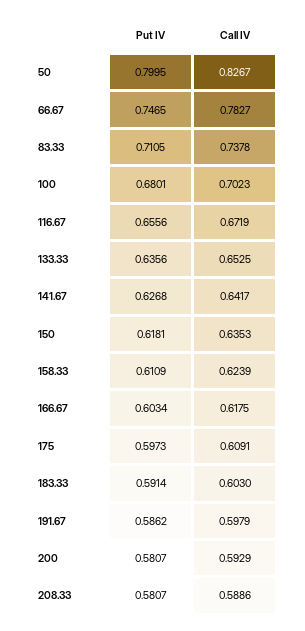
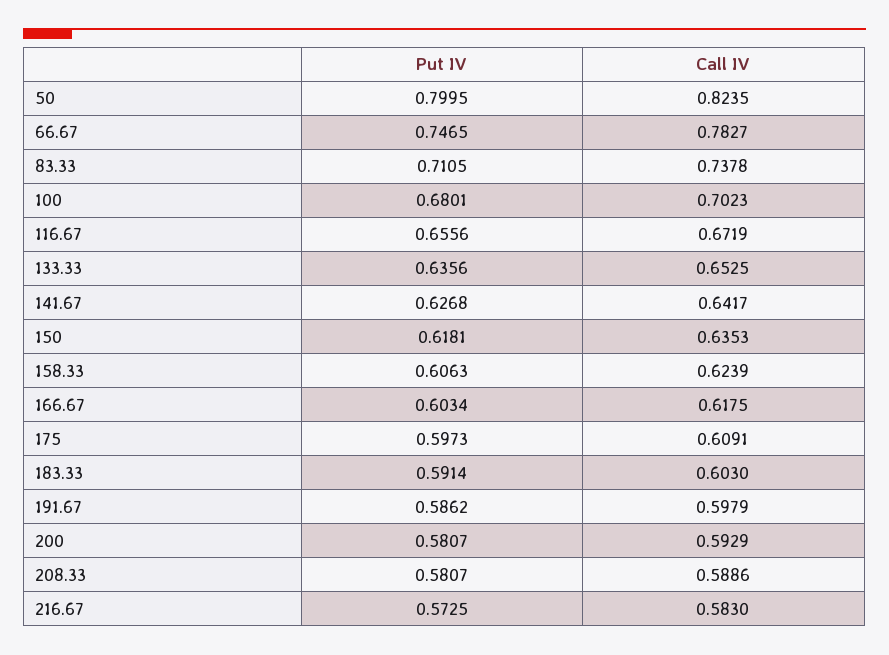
Call IV, 50: 0.8267 -> 0.8235
Put IV, 158.33: 0.6109 -> 0.6063
Put IV, 216.67: none -> 0.5725
Call IV, 216.67: none -> 0.583

